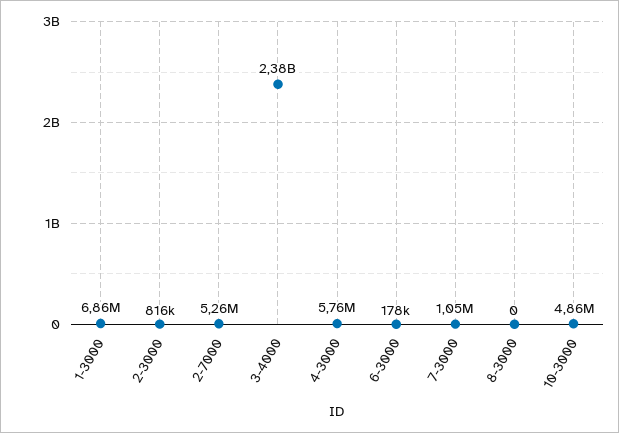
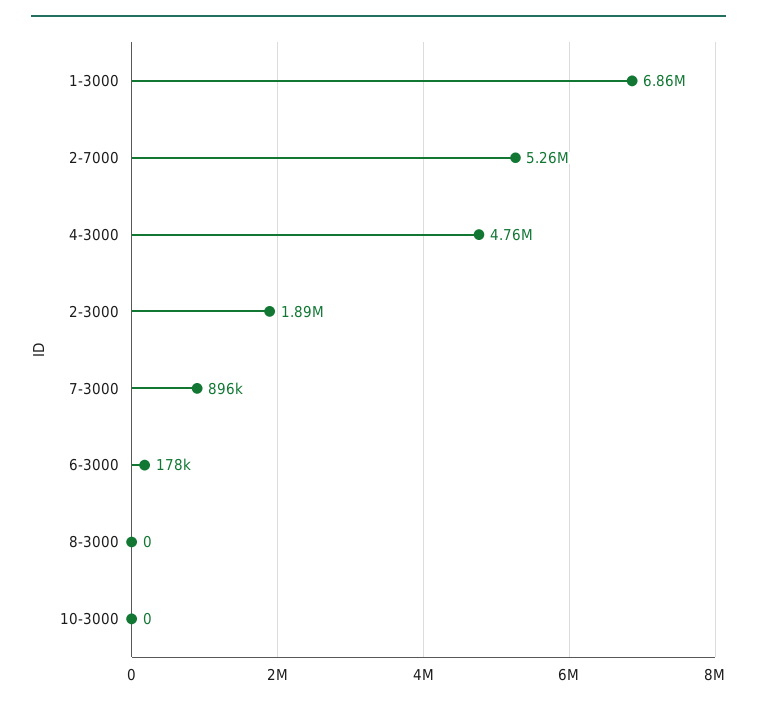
2-3000: 816000 -> 1890000
3-4000: 2380000000 -> none
4-3000: 5760000 -> 4760000
7-3000: 1050000 -> 896000
10-3000: 4860000 -> 0

